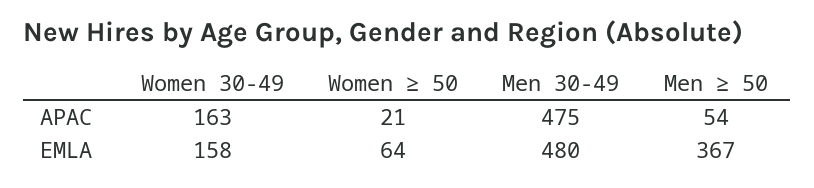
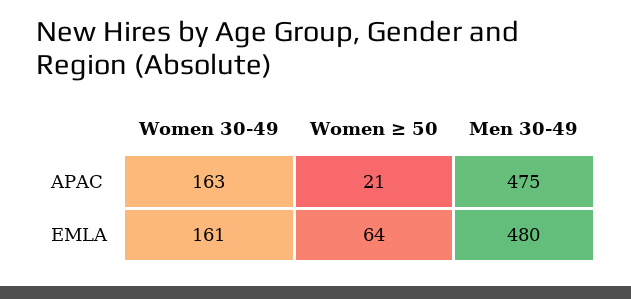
Men ≥ 50, APAC: 54 -> none
Women 30-49, EMLA: 158 -> 161
Men ≥ 50, EMLA: 367 -> none

